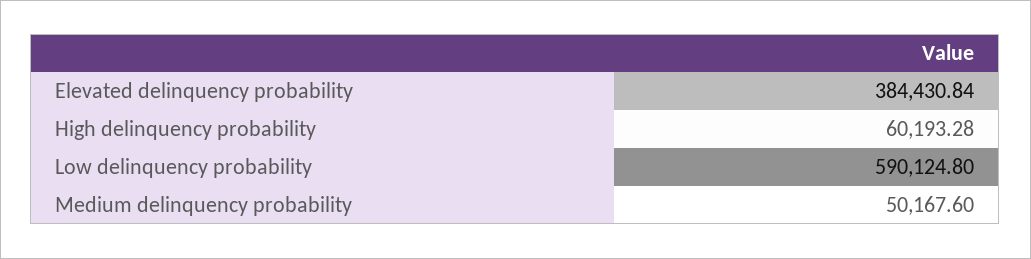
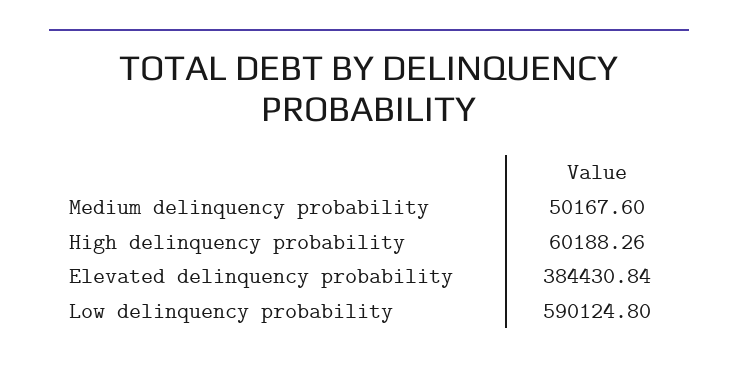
High delinquency probability: 60193.28 -> 60188.26

